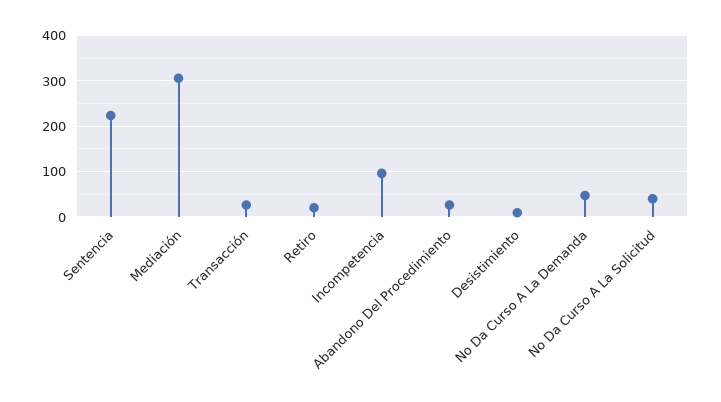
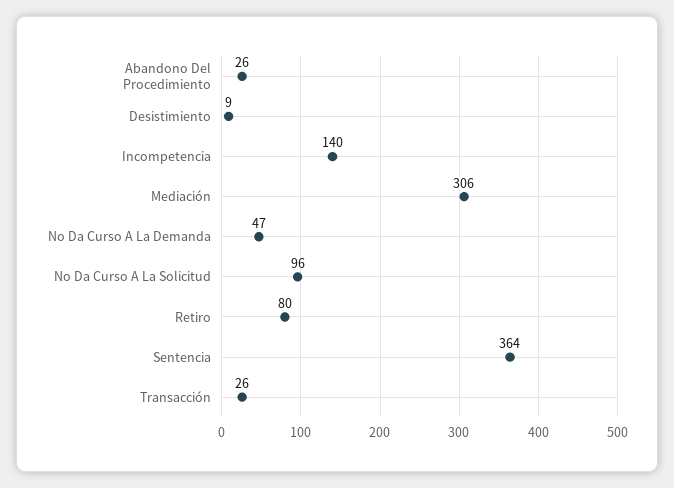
Sentencia: 220 -> 364
Retiro: 20 -> 80
Incompetencia: 100 -> 140
No Da Curso A La Solicitud: 40 -> 96

